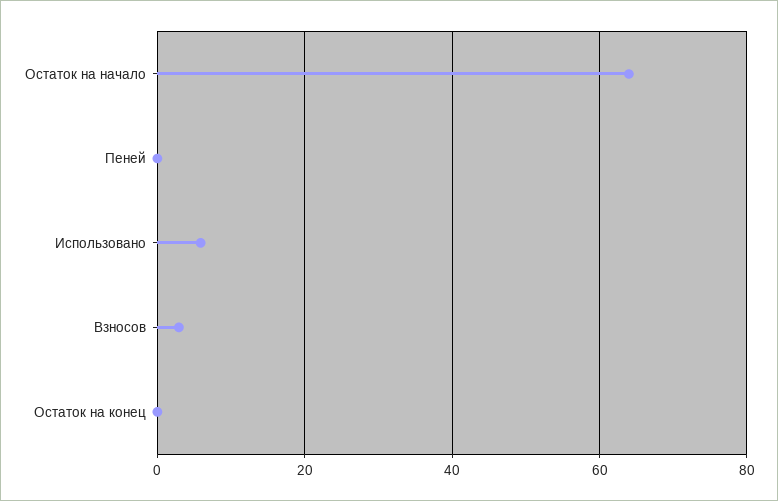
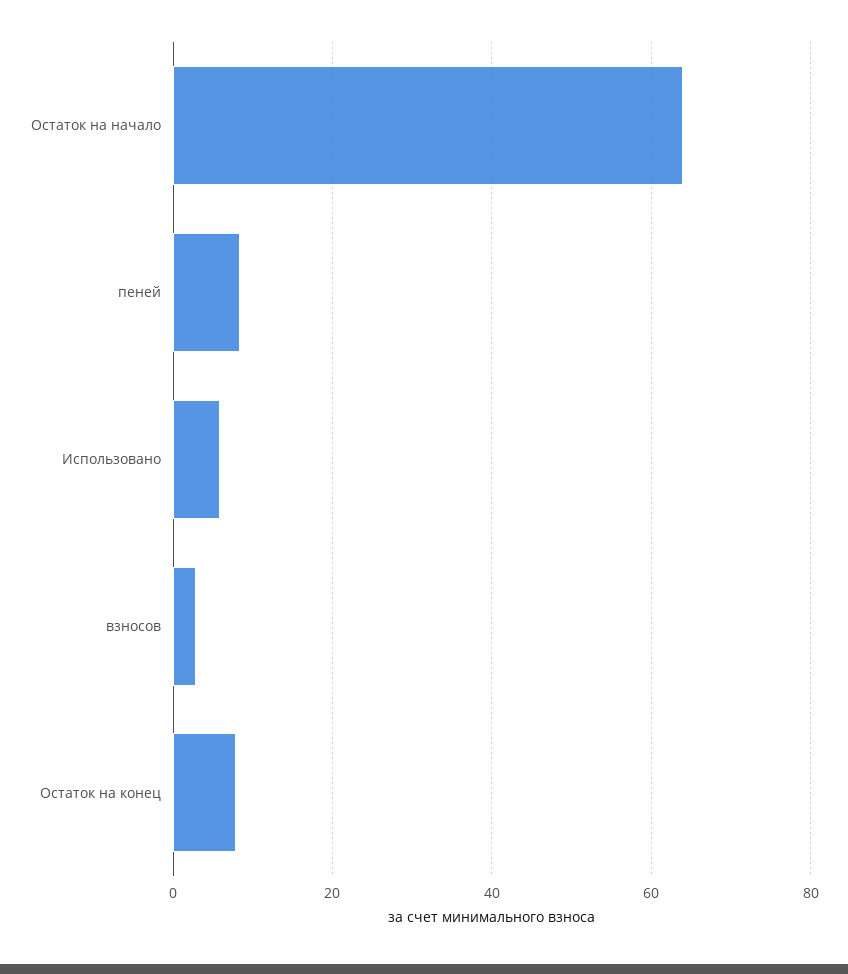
Пеней: 0 -> 8
Остаток на конец: 0 -> 8

